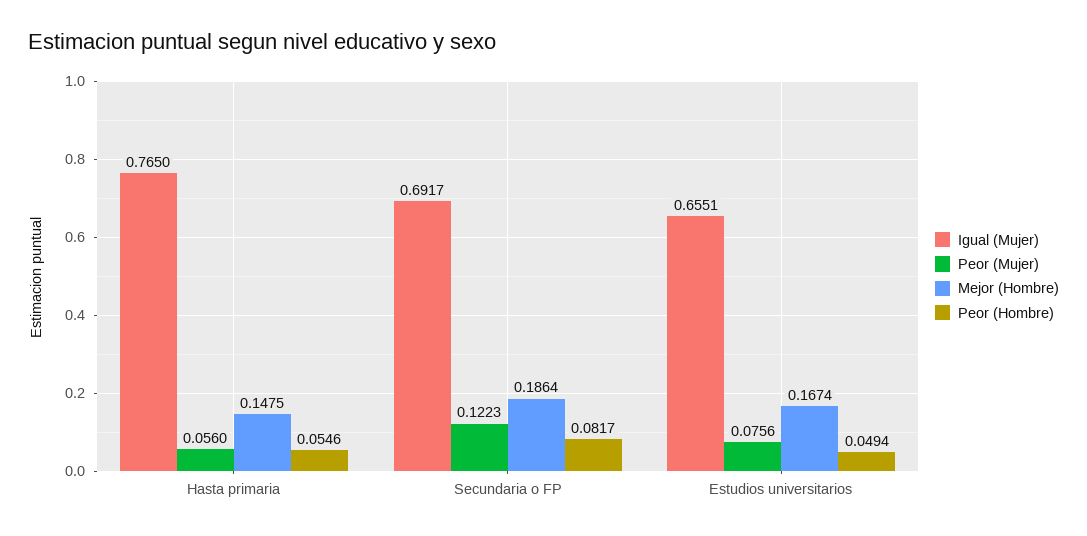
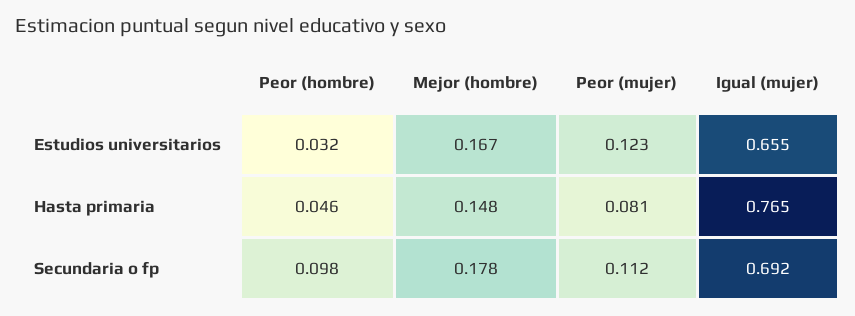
Peor (Mujer), Hasta primaria: 0.056 -> 0.081
Peor (Hombre), Hasta primaria: 0.0546 -> 0.046
Peor (Mujer), Secundaria o FP: 0.1223 -> 0.112
Mejor (Hombre), Secundaria o FP: 0.1864 -> 0.178
Peor (Hombre), Secundaria o FP: 0.0817 -> 0.098
Peor (Mujer), Estudios universitarios: 0.0756 -> 0.123
Peor (Hombre), Estudios universitarios: 0.0494 -> 0.032

